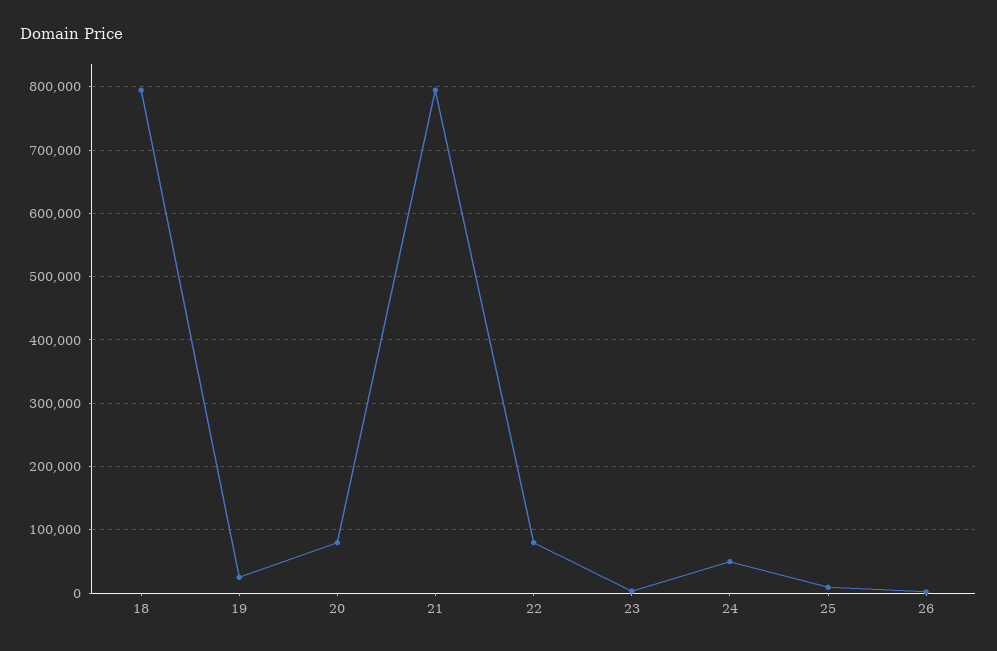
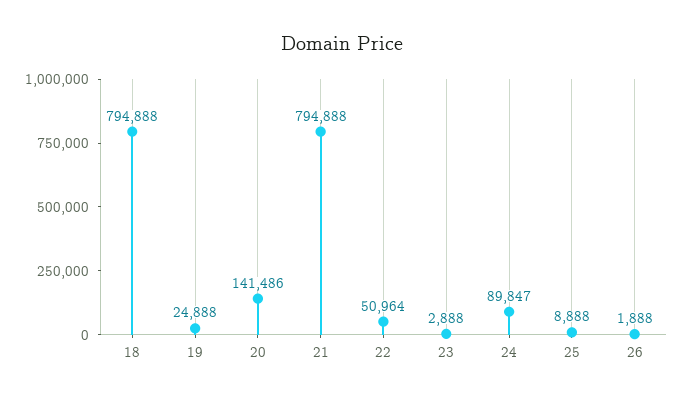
20: 80000 -> 141486
22: 80000 -> 50964
24: 50000 -> 89847

